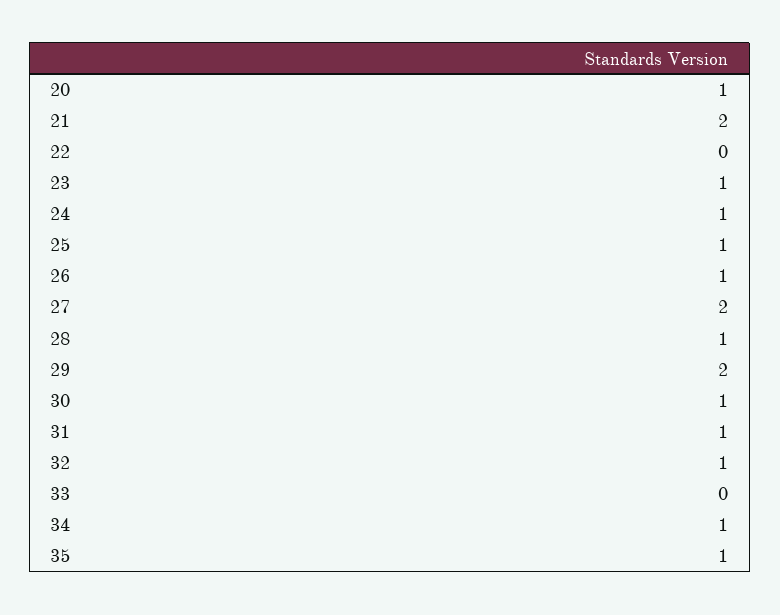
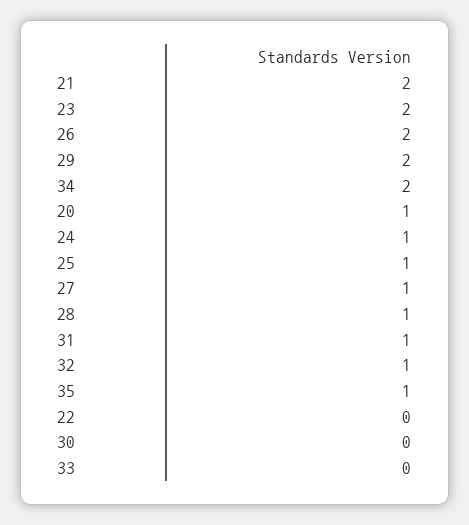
23: 1 -> 2
26: 1 -> 2
27: 2 -> 1
30: 1 -> 0
34: 1 -> 2

